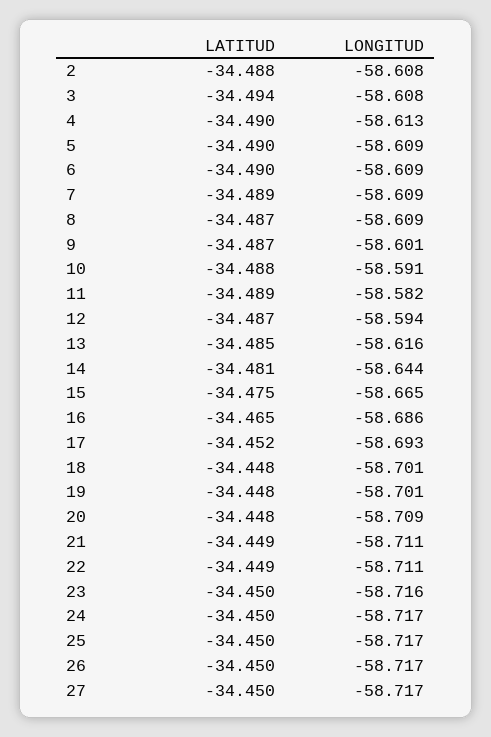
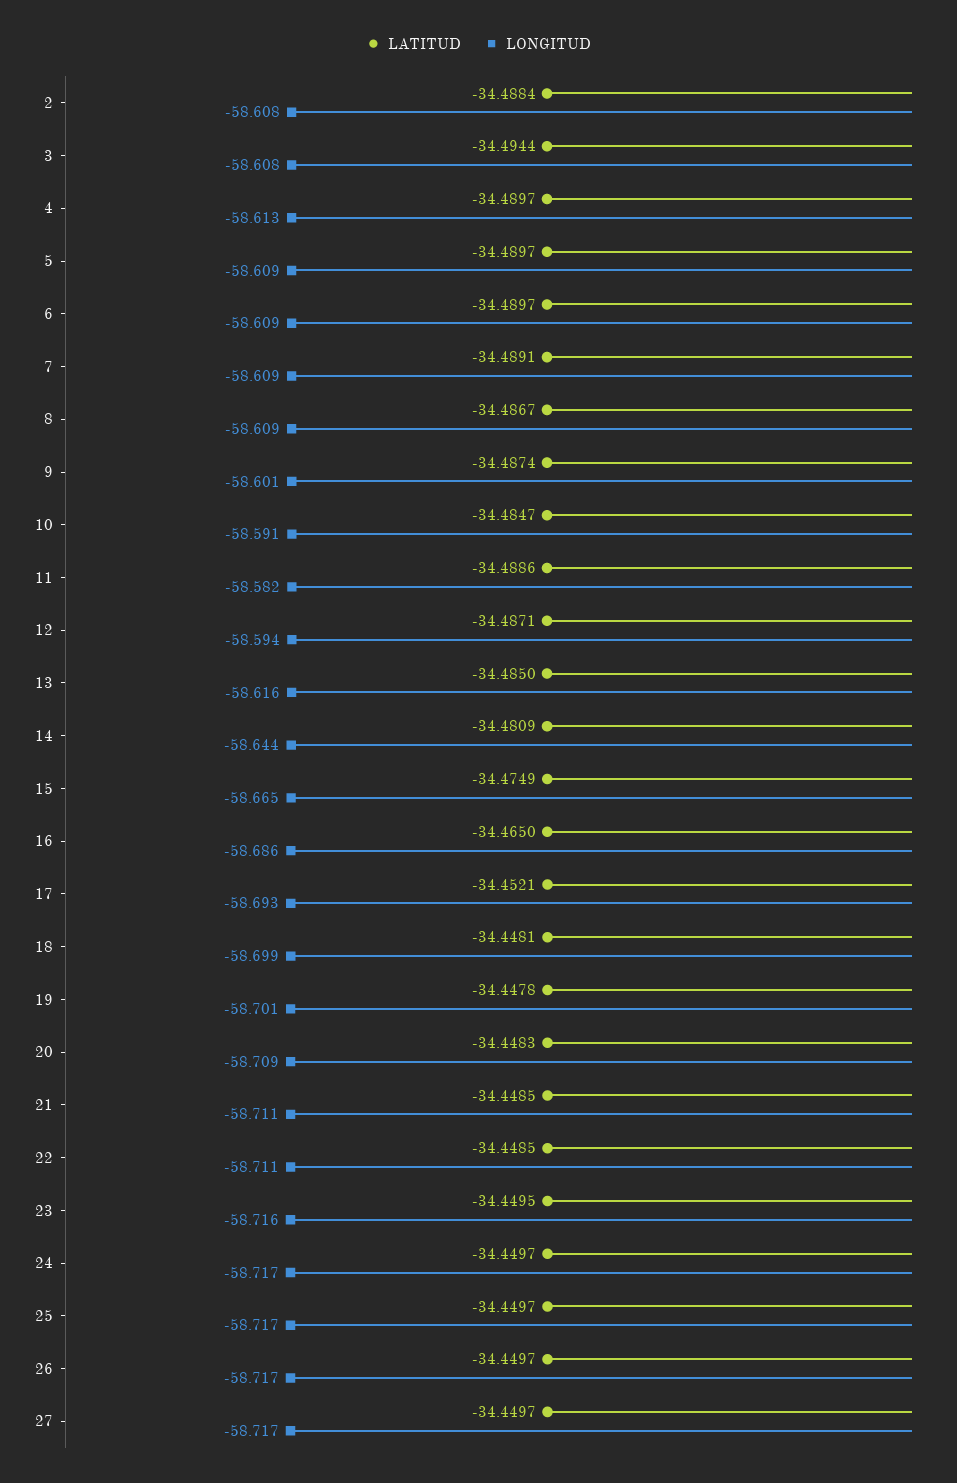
LATITUD, 10: -34.488 -> -34.4847
LONGITUD, 18: -58.701 -> -58.699

